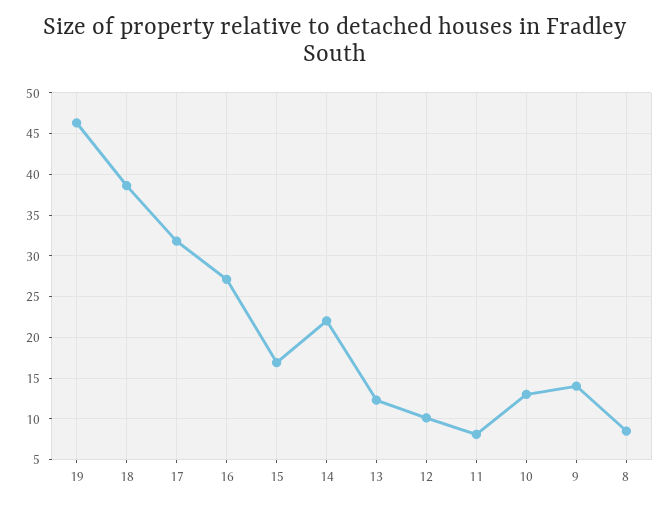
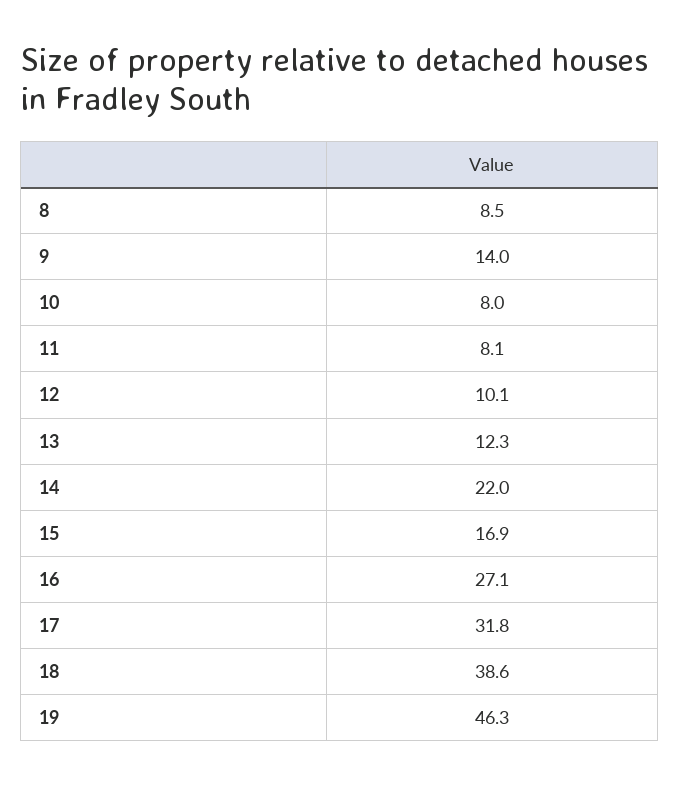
10: 13 -> 8

